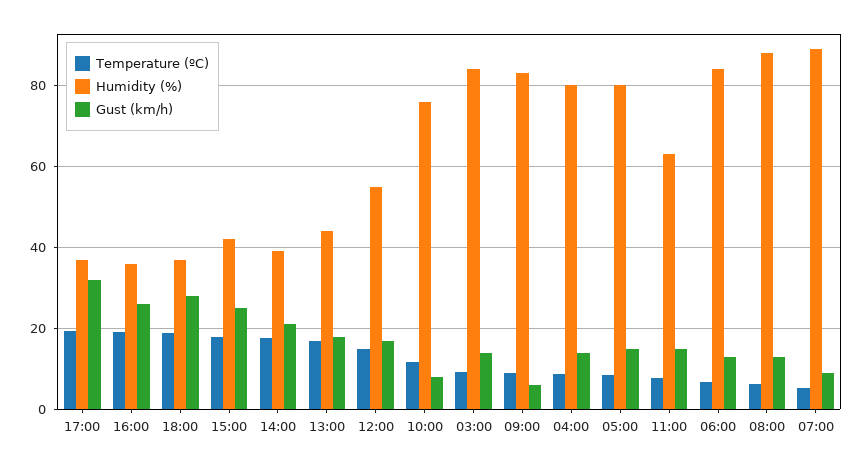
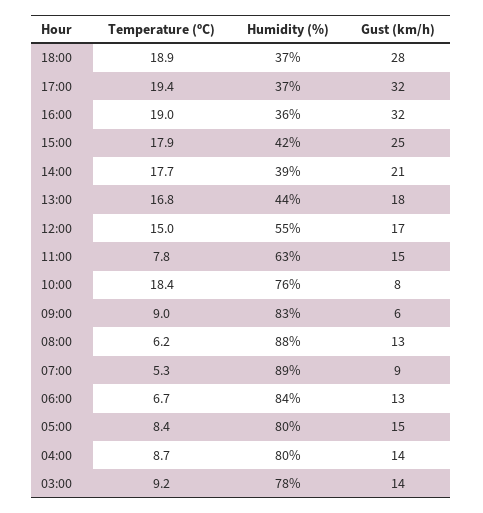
Gust (km/h), 16:00: 26 -> 32
Temperature (ºC), 10:00: 12 -> 18.4
Humidity (%), 03:00: 84 -> 78

